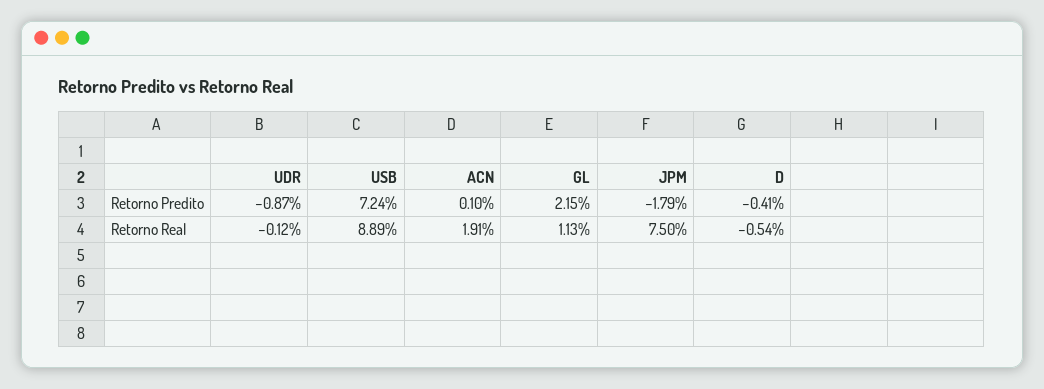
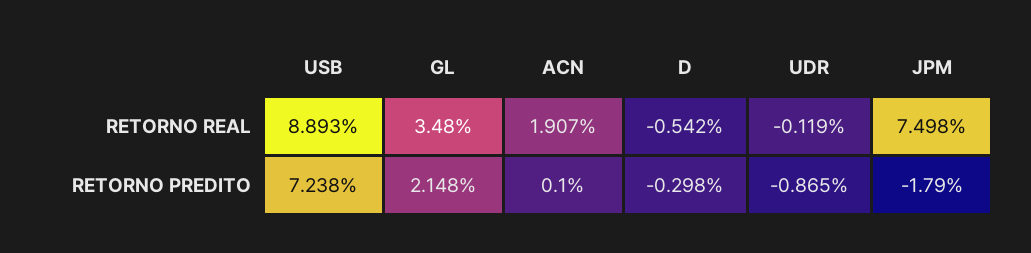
D, Retorno Predito: -0.41 -> -0.298
GL, Retorno Real: 1.13 -> 3.48

